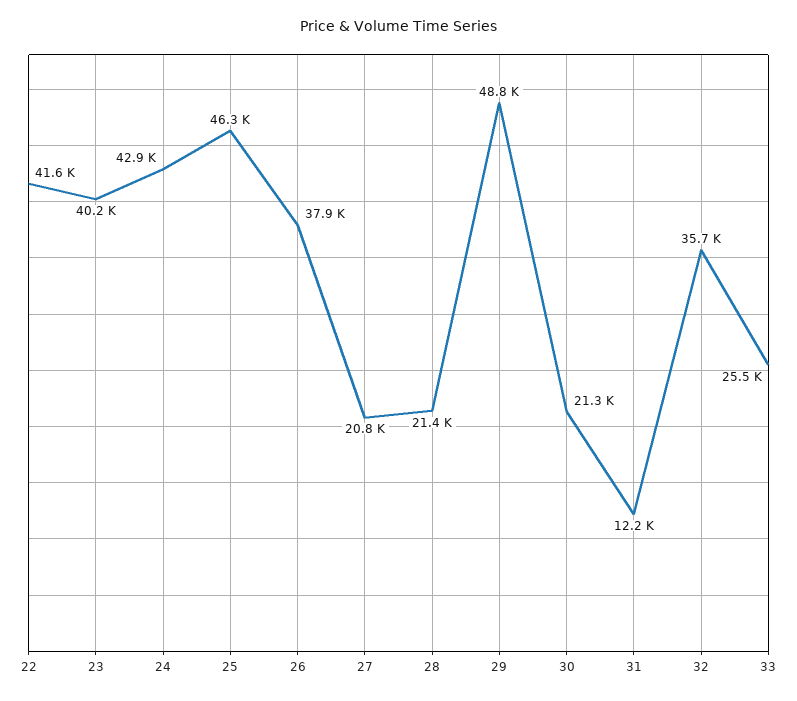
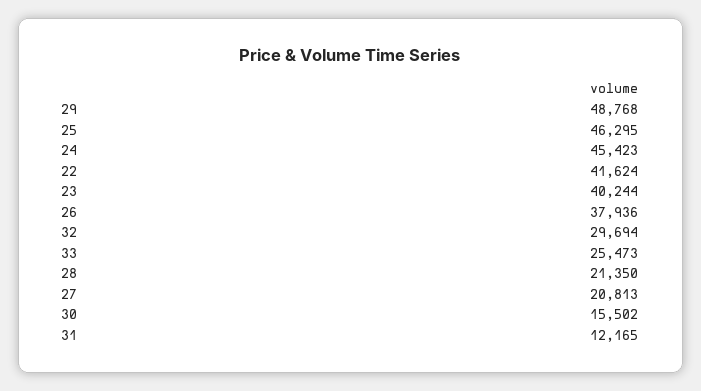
24: 42900 -> 45423
30: 21300 -> 15502
32: 35700 -> 29694

